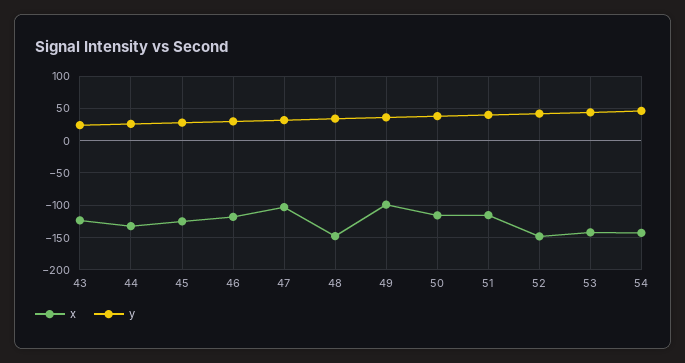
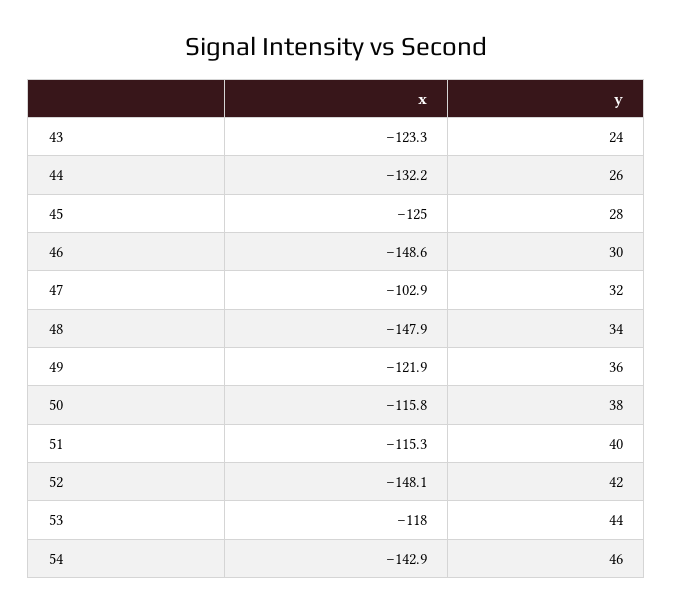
x, 46: -120 -> -148.6
x, 49: -100 -> -121.9
x, 53: -140 -> -118

